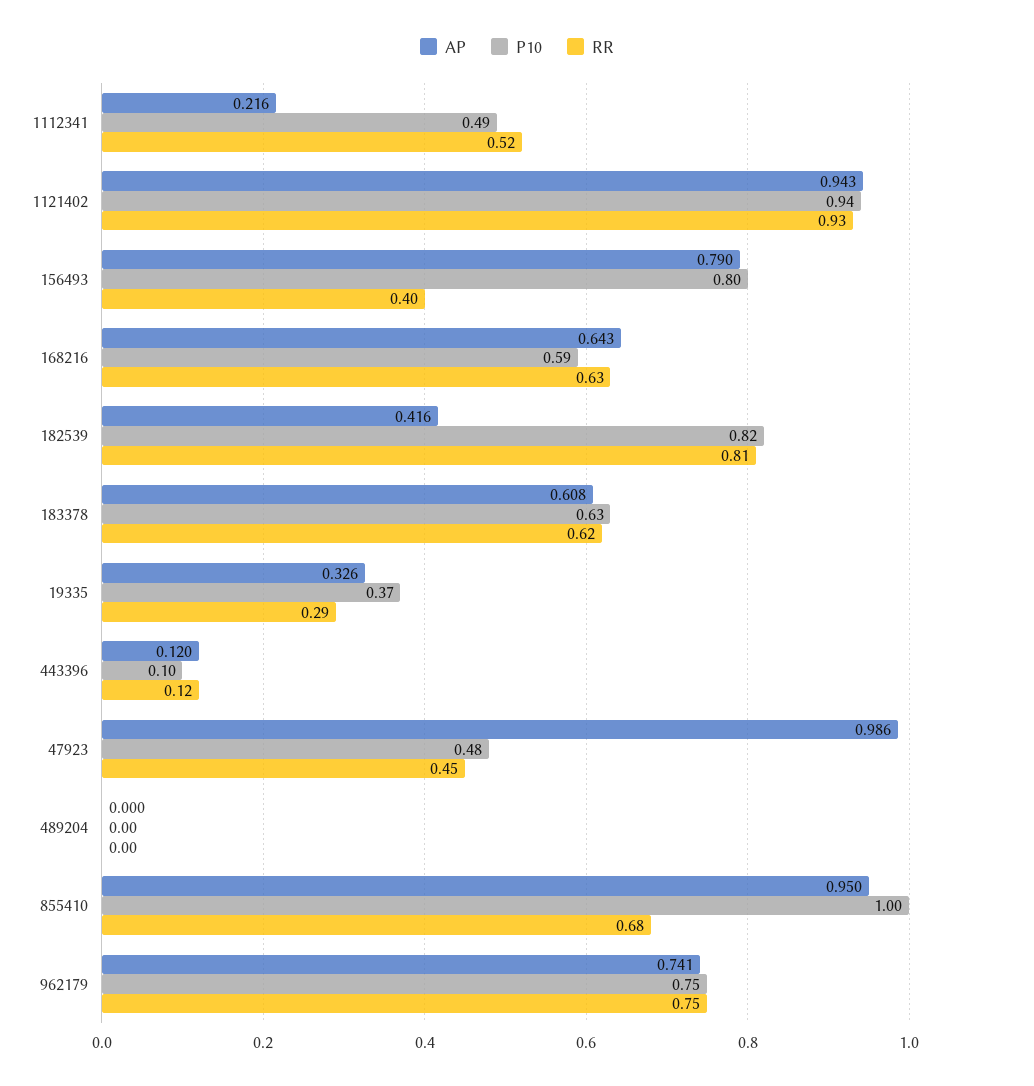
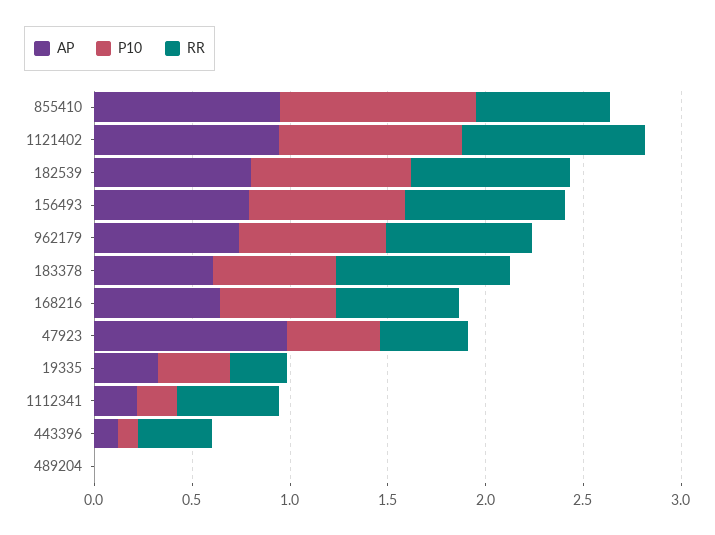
P10, 1112341: 0.49 -> 0.2
RR, 156493: 0.4 -> 0.8
AP, 182539: 0.416 -> 0.8
RR, 183378: 0.62 -> 0.9
RR, 443396: 0.12 -> 0.4

